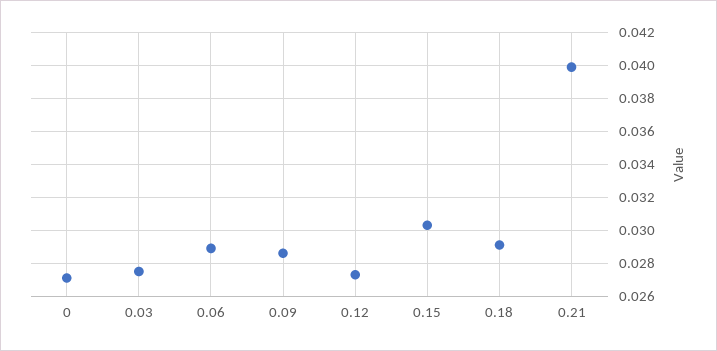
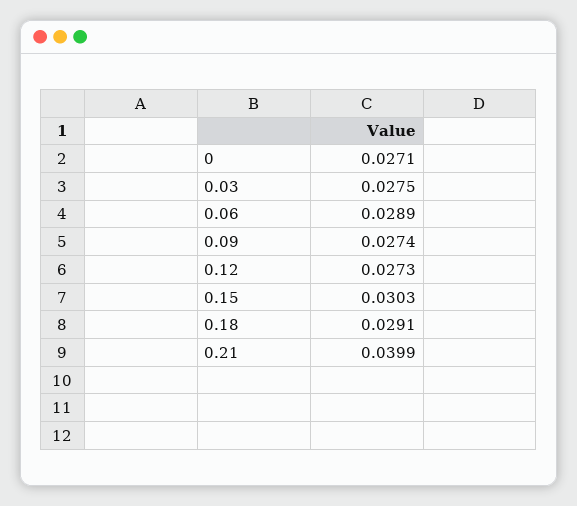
0.09: 0.0285 -> 0.0274

